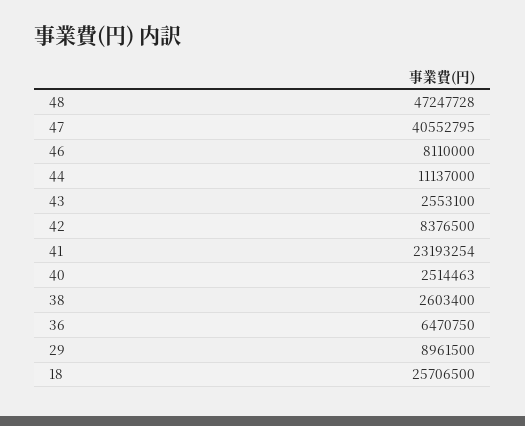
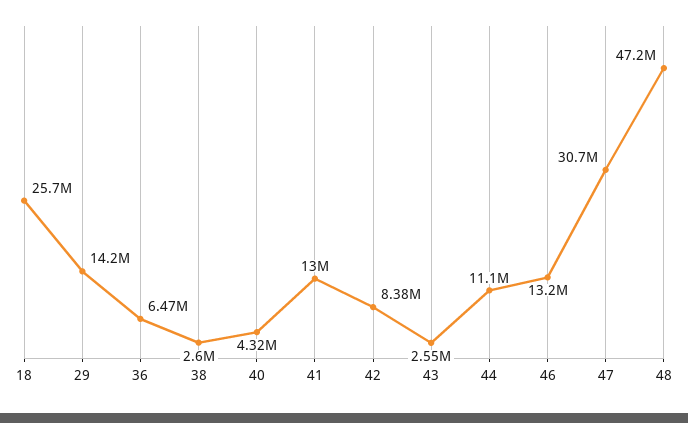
47: 40552795 -> 30700000
46: 8110000 -> 13200000
41: 23193254 -> 13000000
40: 2514463 -> 4320000
29: 8961500 -> 14200000

